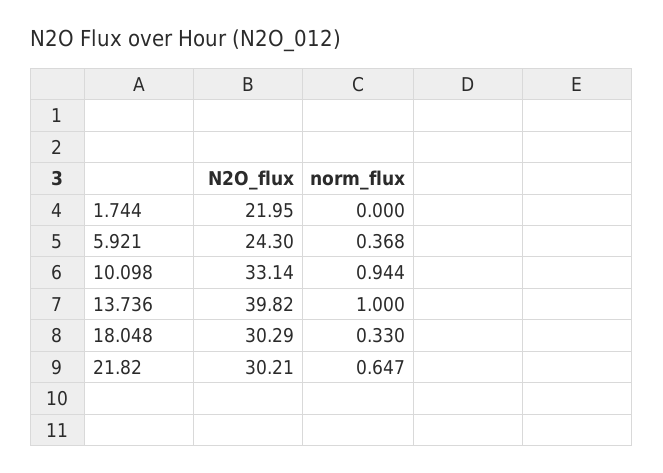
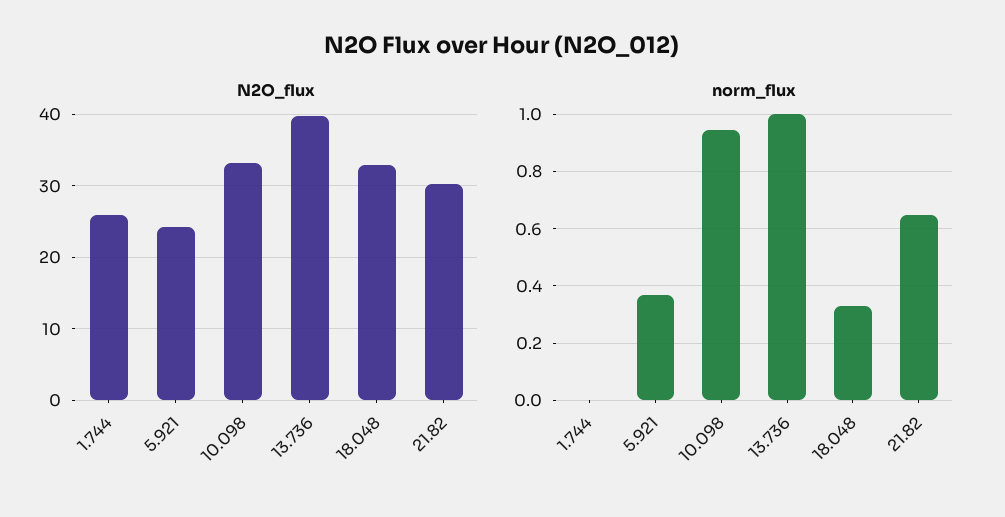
N2O_flux, 1.744: 21.95 -> 26
N2O_flux, 18.048: 30.29 -> 33

